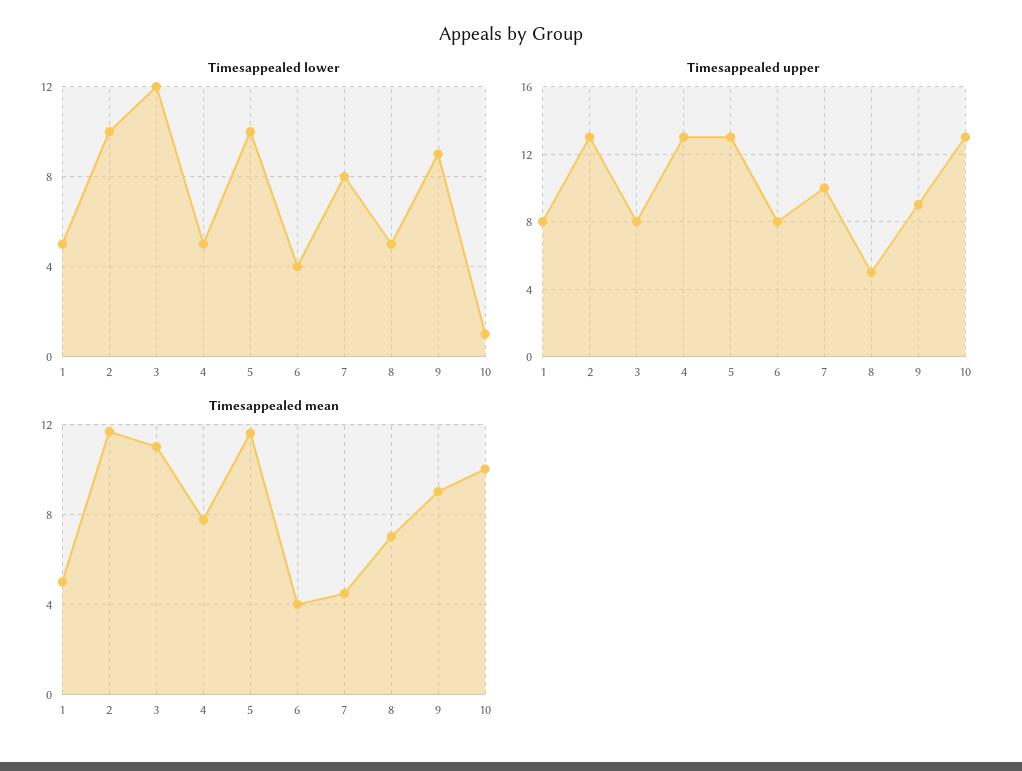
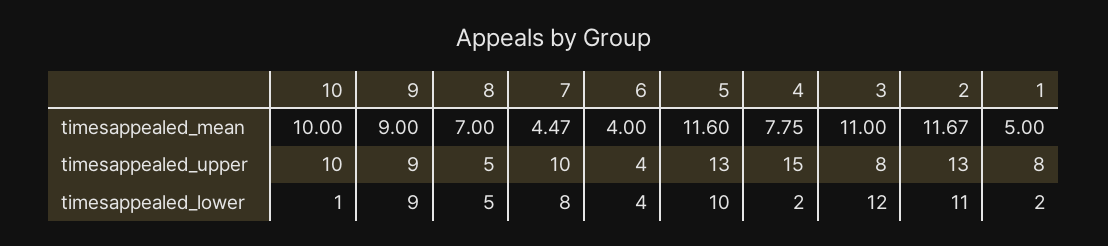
Timesappealed lower, 1: 5 -> 2
Timesappealed lower, 2: 10 -> 11
Timesappealed lower, 4: 5 -> 2
Timesappealed upper, 4: 13 -> 15
Timesappealed upper, 6: 8 -> 4
Timesappealed upper, 10: 13 -> 10

